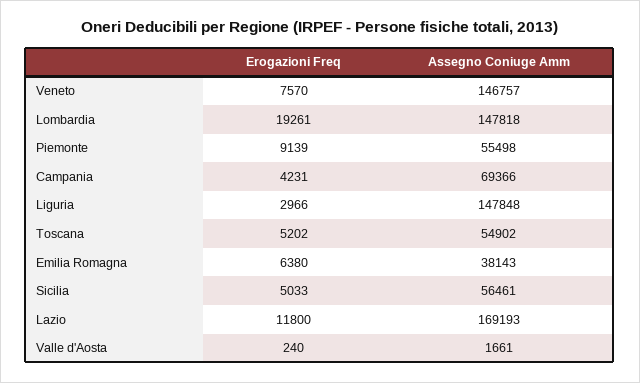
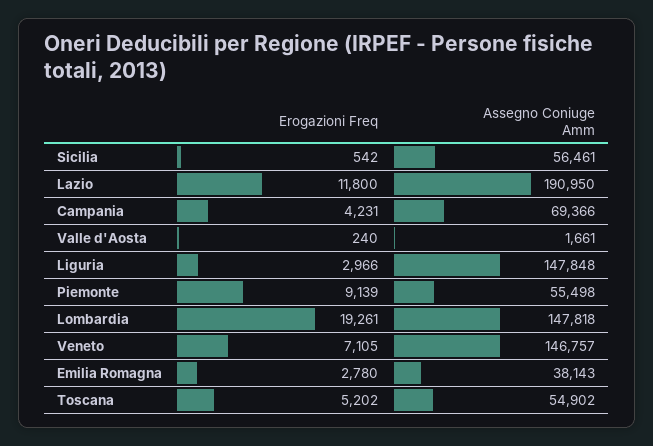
Erogazioni Freq, Veneto: 7570 -> 7105
Erogazioni Freq, Emilia Romagna: 6380 -> 2780
Erogazioni Freq, Sicilia: 5033 -> 542
Assegno Coniuge Amm, Lazio: 169193 -> 190950

